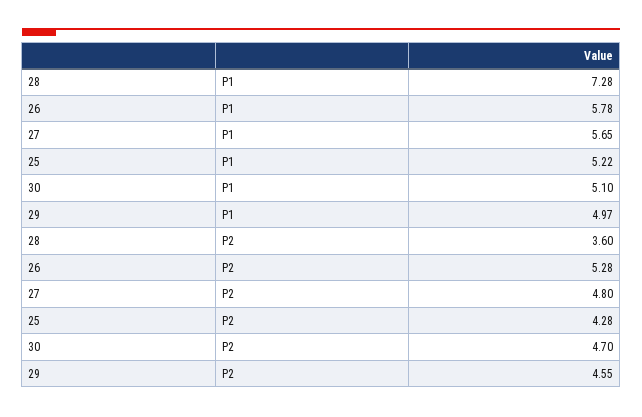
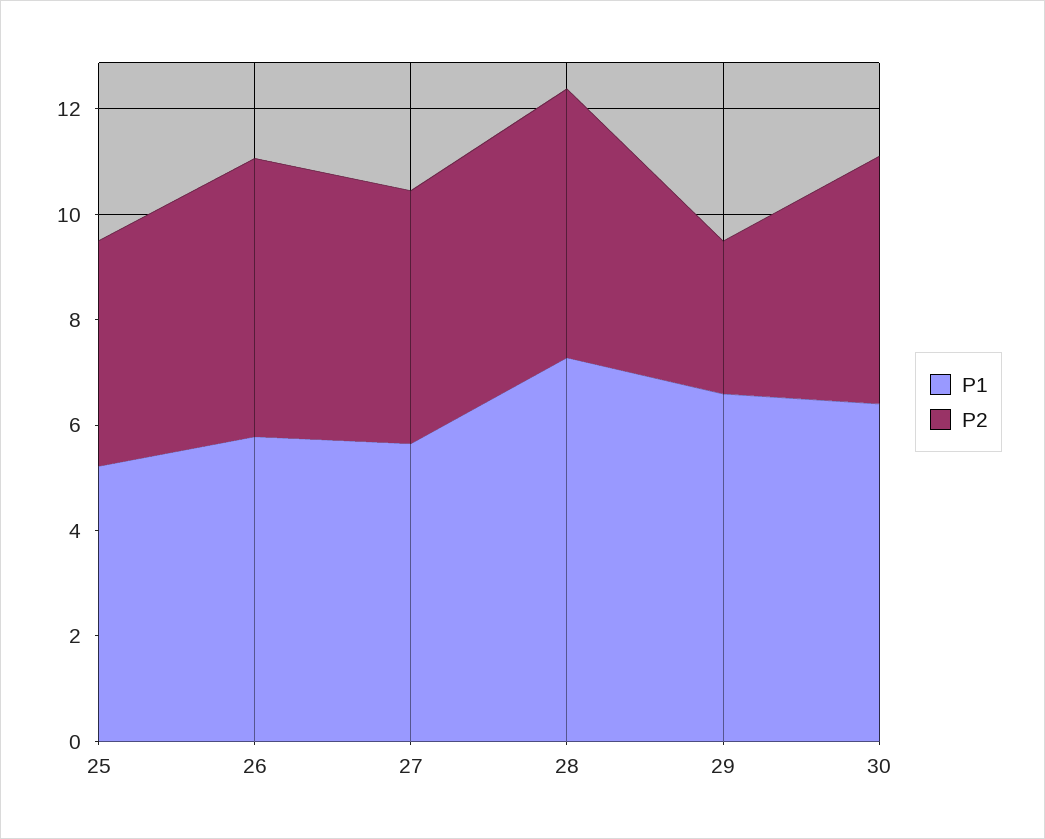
P1, 30: 5.1 -> 6.5
P1, 29: 4.97 -> 6.5
P2, 28: 3.6 -> 5
P2, 29: 4.55 -> 3

